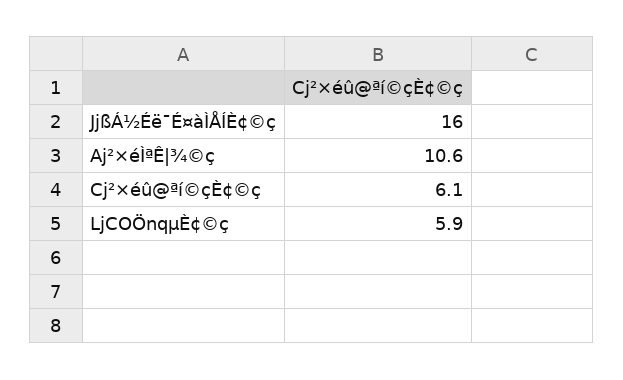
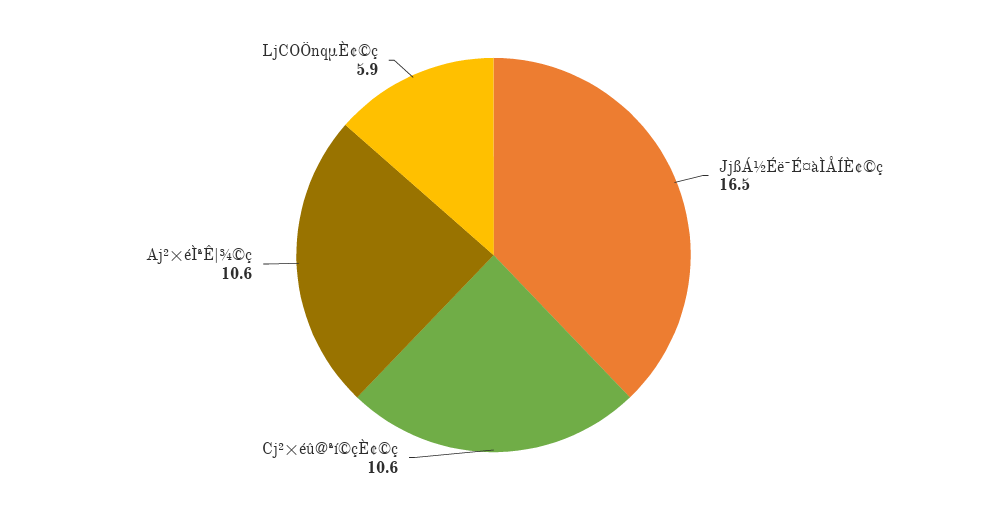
JjßÁ½Éë¯É¤àÌÅÍÈ¢©ç: 16 -> 16.5
Cj²×éû@ªí©çÈ¢©ç: 6.1 -> 10.6

